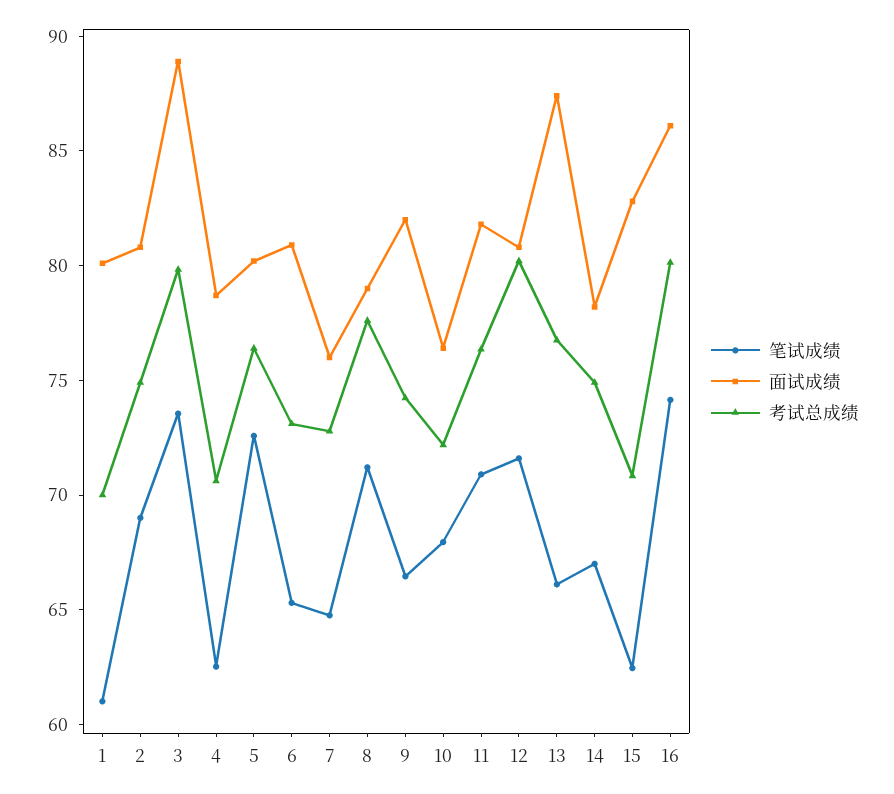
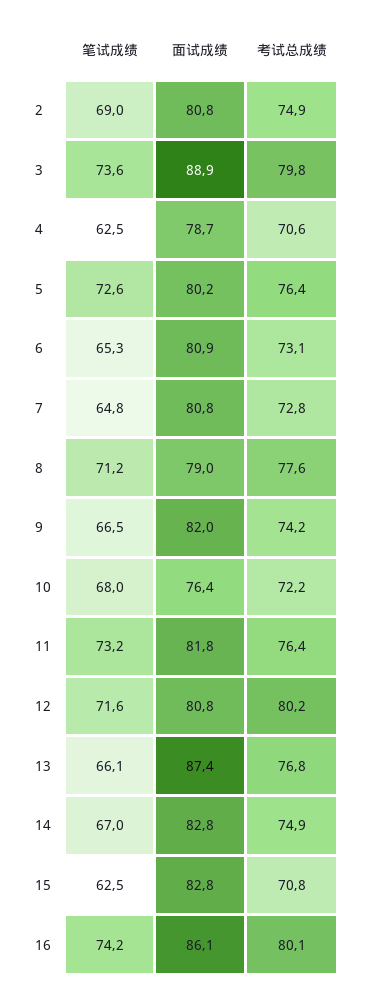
笔试成绩, 1: 61 -> none
面试成绩, 1: 80 -> none
考试总成绩, 1: 70 -> none
面试成绩, 7: 76 -> 80.8
笔试成绩, 11: 71 -> 73.2
面试成绩, 14: 78 -> 82.8

